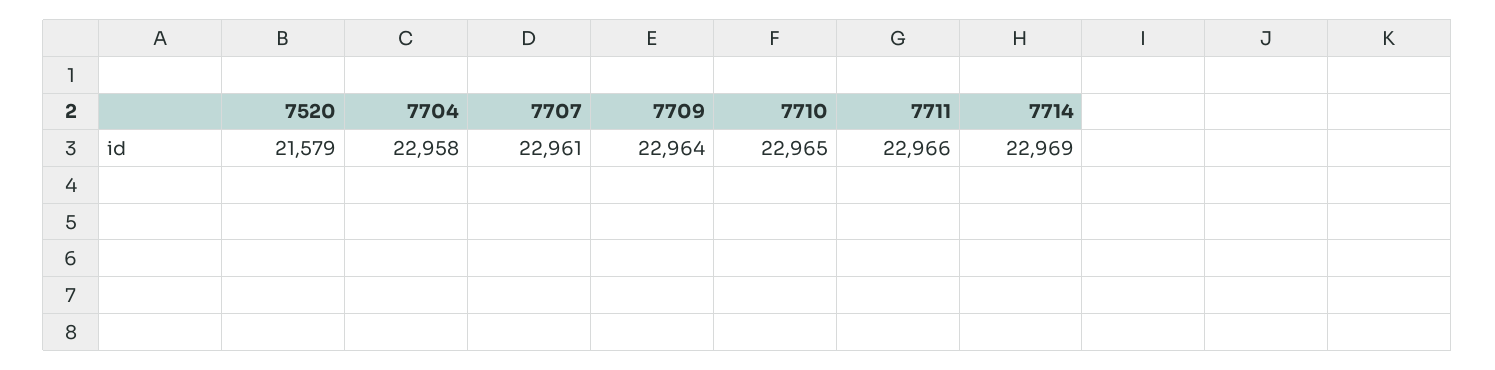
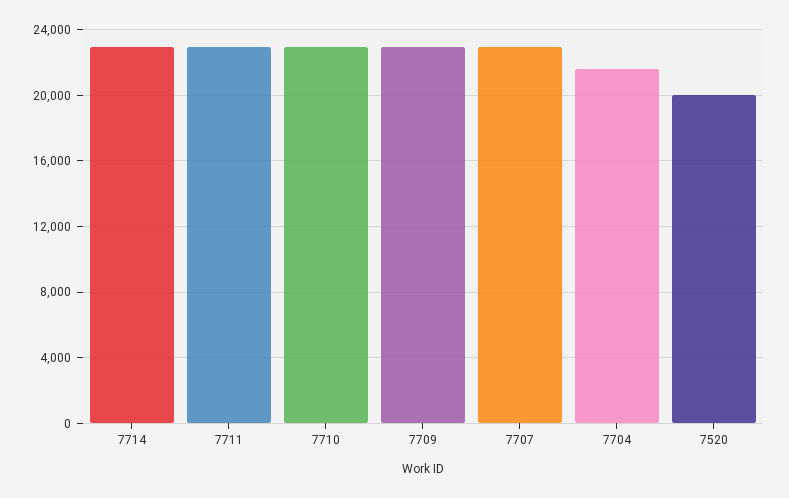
7520: 21579 -> 20000
7704: 22958 -> 21500

